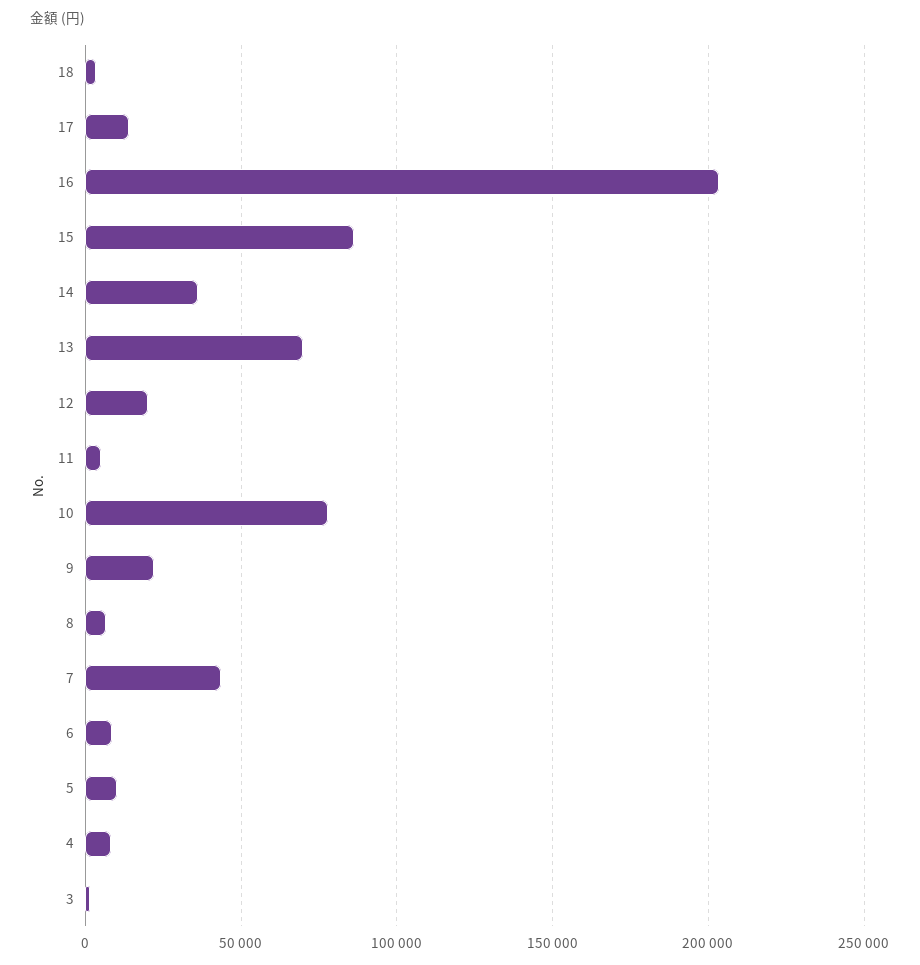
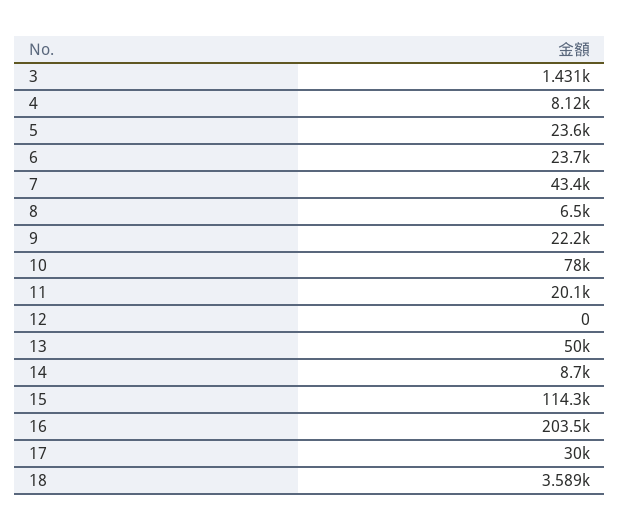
17: 15000 -> 30000
15: 85000 -> 114300
14: 35000 -> 8700
13: 70000 -> 50000
12: 20000 -> 0
11: 5000 -> 20100
6: 10000 -> 23700
5: 10000 -> 23600

